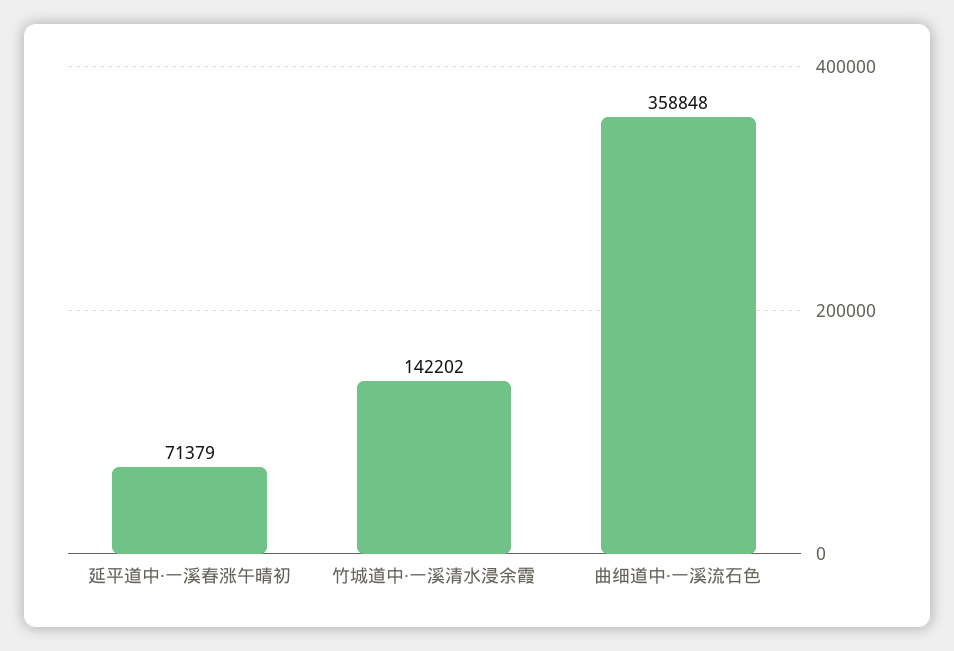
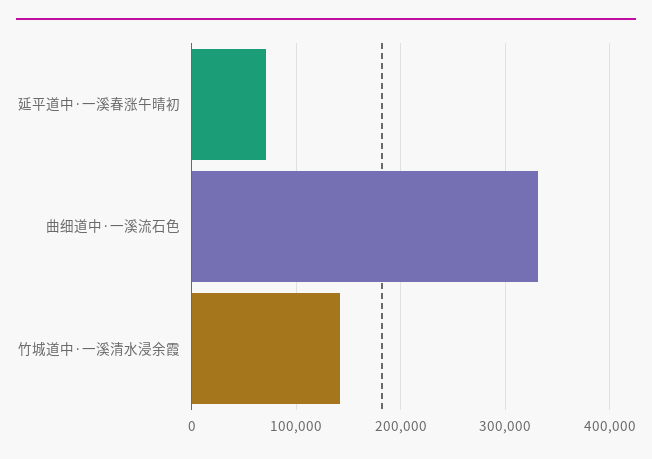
曲细道中·一溪流石色: 358848 -> 330000

